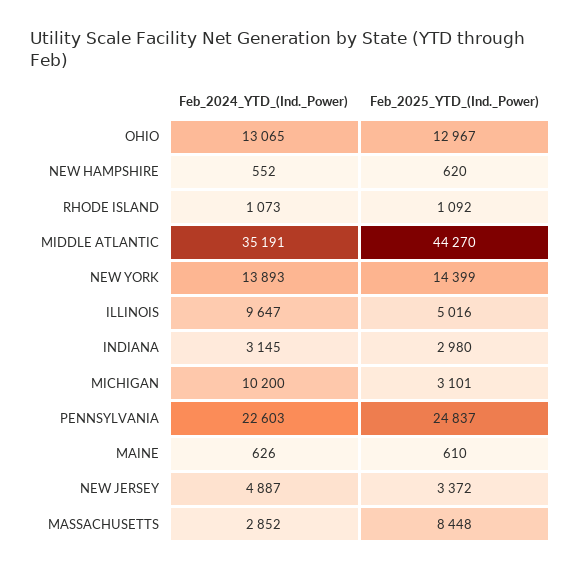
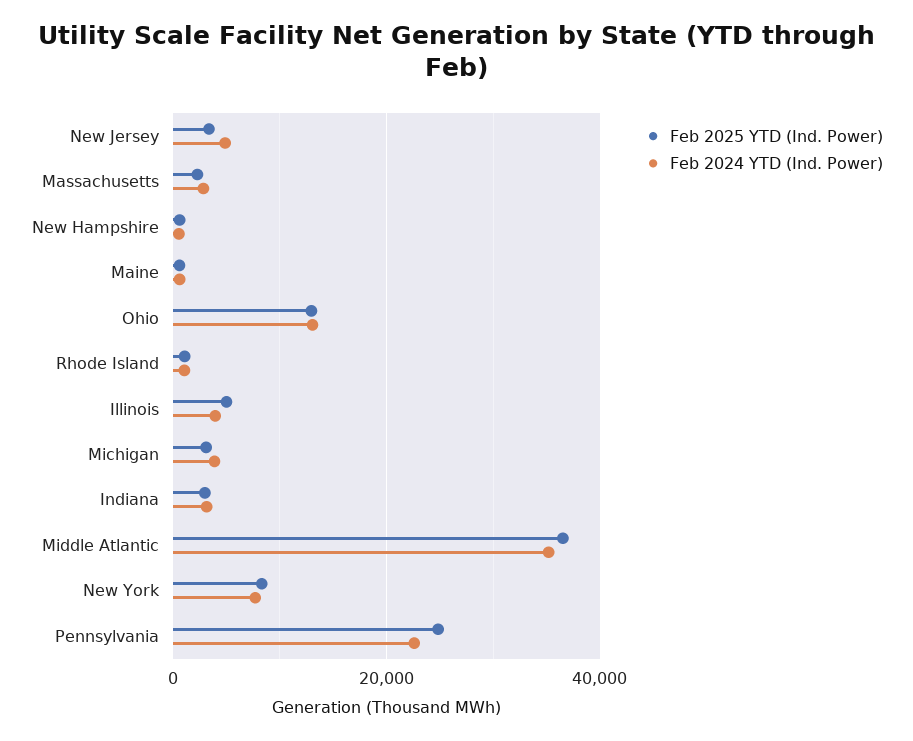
Feb_2025_YTD_(Ind._Power), MIDDLE ATLANTIC: 44270 -> 36000
Feb_2024_YTD_(Ind._Power), NEW YORK: 13893 -> 8000
Feb_2025_YTD_(Ind._Power), NEW YORK: 14399 -> 8000
Feb_2024_YTD_(Ind._Power), ILLINOIS: 9647 -> 4000
Feb_2024_YTD_(Ind._Power), MICHIGAN: 10200 -> 4000
Feb_2025_YTD_(Ind._Power), MASSACHUSETTS: 8448 -> 2000

